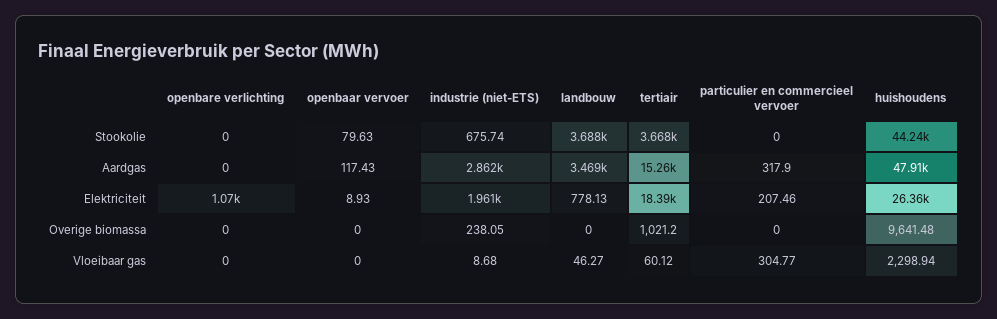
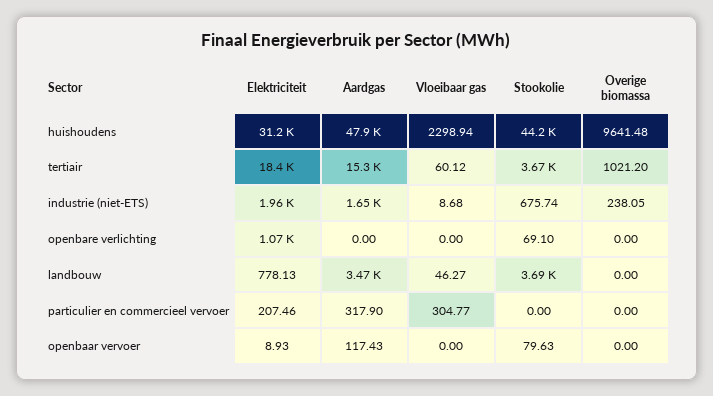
openbare verlichting, Stookolie: 0 -> 69.1
industrie (niet-ETS), Aardgas: 2862 -> 1650
huishoudens, Elektriciteit: 26360 -> 31200

